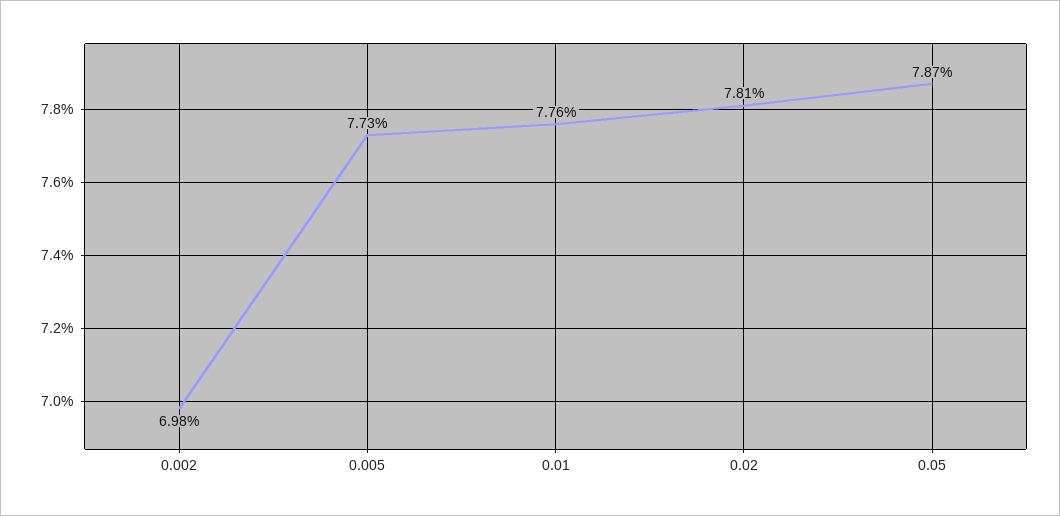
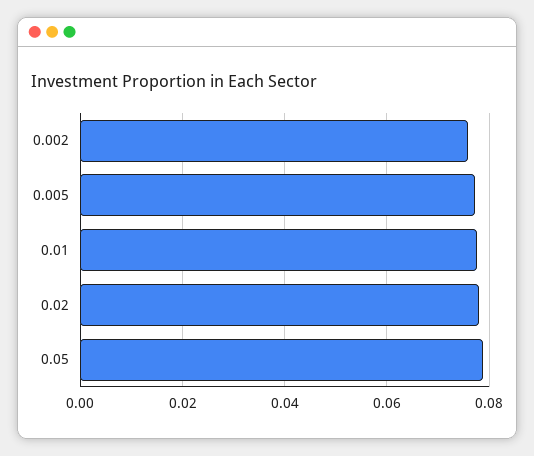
0.002: 0.0698 -> 0.076

